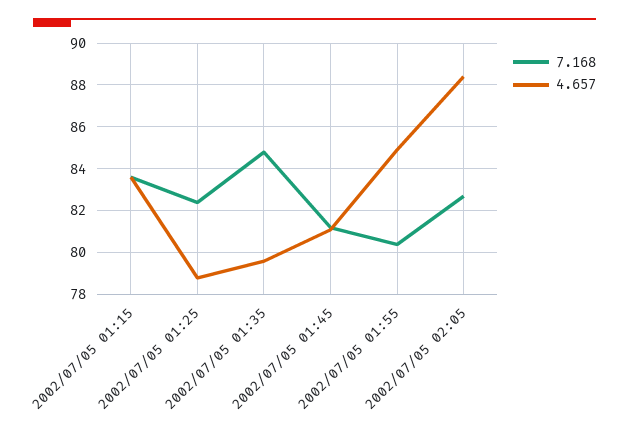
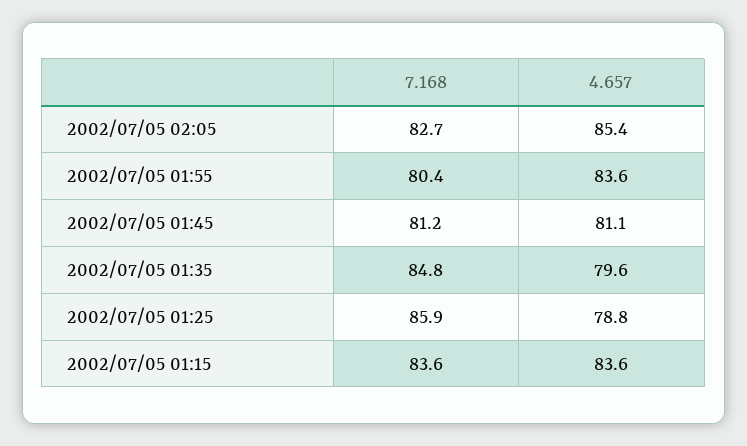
7.168, 2002/07/05 01:25: 82.5 -> 85.9
4.657, 2002/07/05 01:55: 85 -> 83.6
4.657, 2002/07/05 02:05: 88.5 -> 85.4

